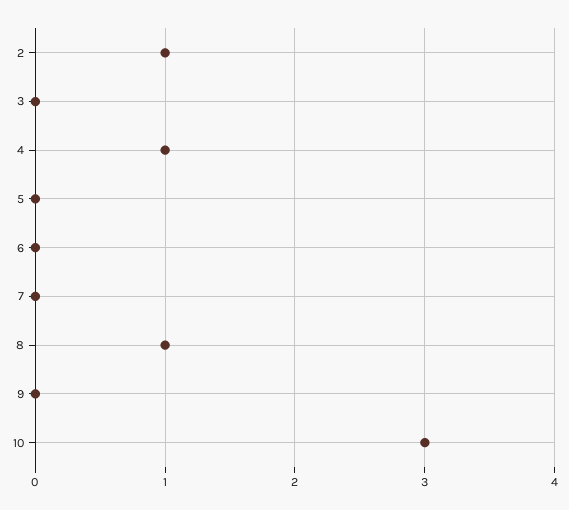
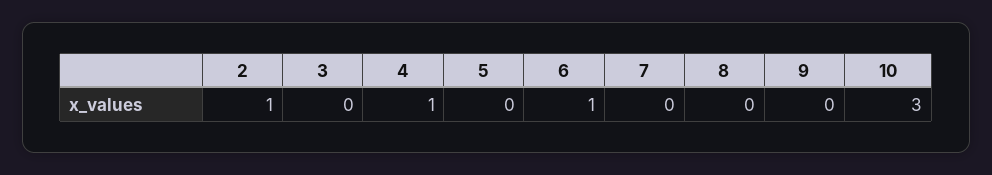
6: 0 -> 1
8: 1 -> 0

